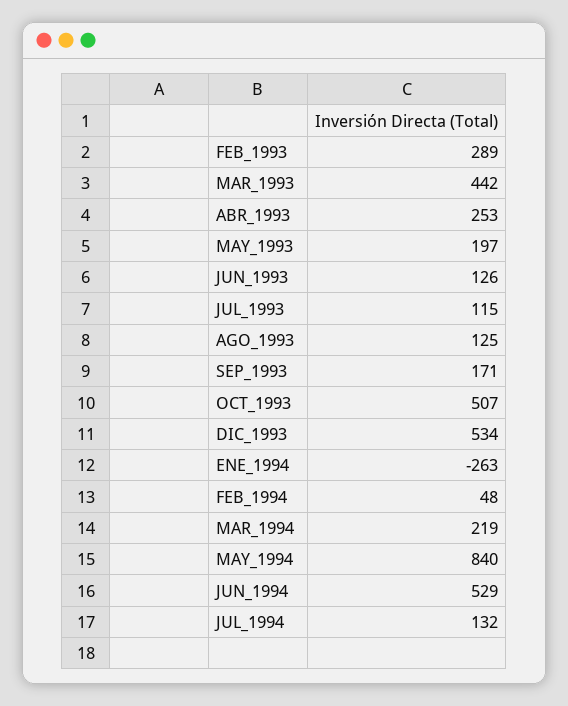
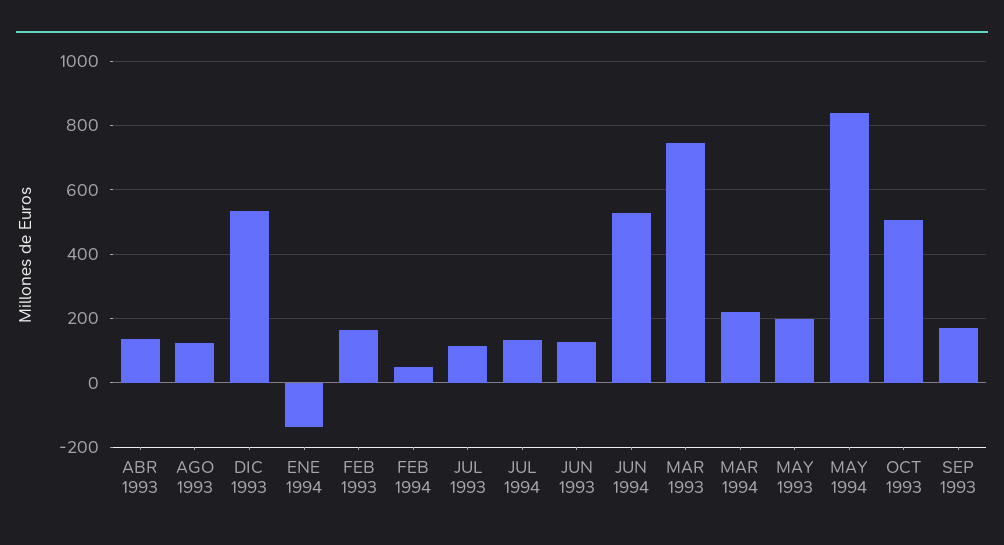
FEB_1993: 289 -> 160
MAR_1993: 442 -> 740
ABR_1993: 253 -> 140
ENE_1994: -263 -> -140

